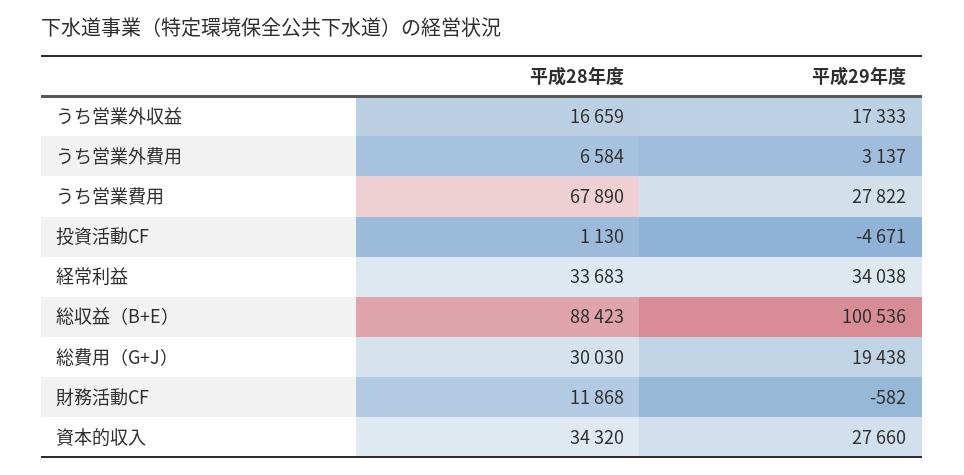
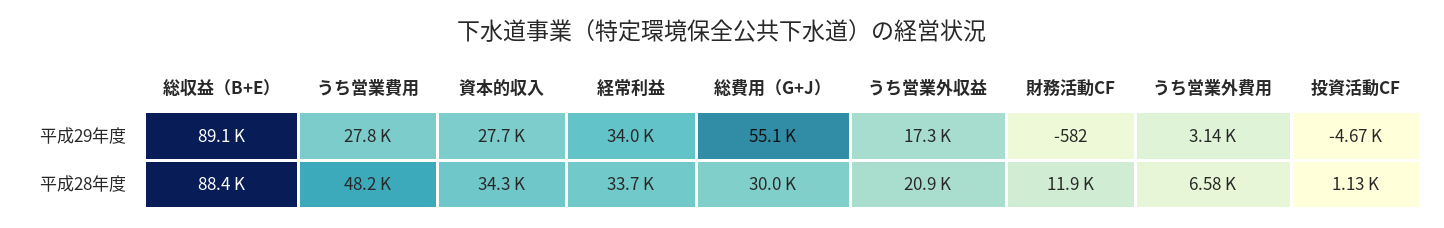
平成28年度, うち営業外収益: 16659 -> 20900
平成28年度, うち営業費用: 67890 -> 48200
平成29年度, 総収益（B+E）: 100536 -> 89100
平成29年度, 総費用（G+J）: 19438 -> 55100

